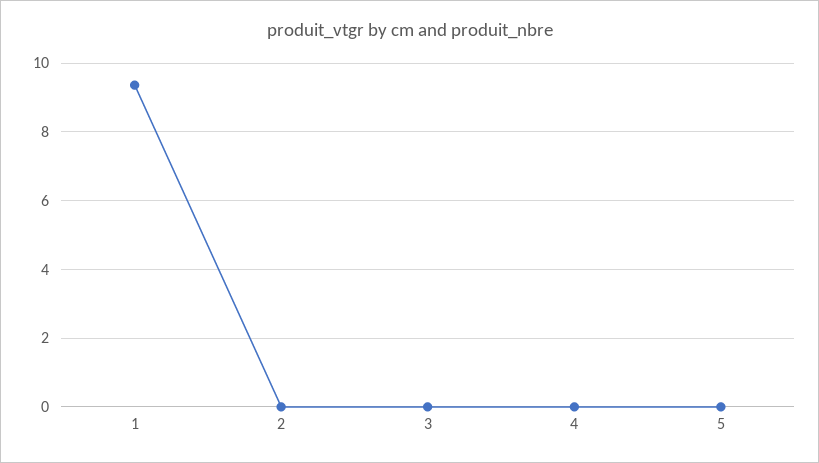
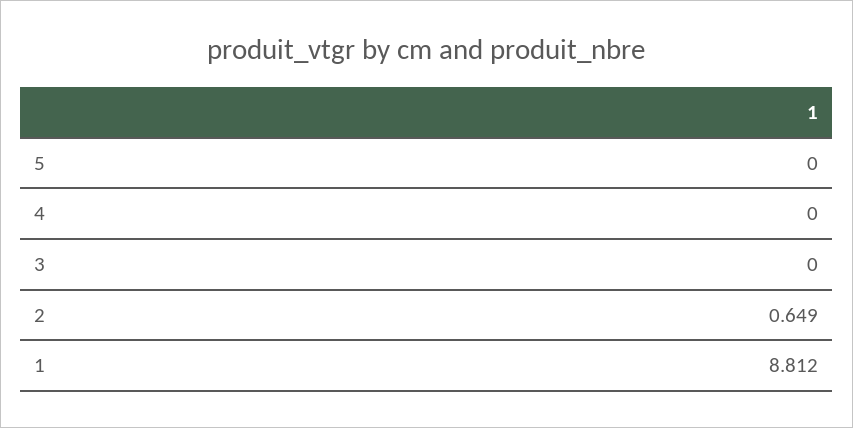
1: 9.4 -> 8.812
2: 0 -> 0.649

